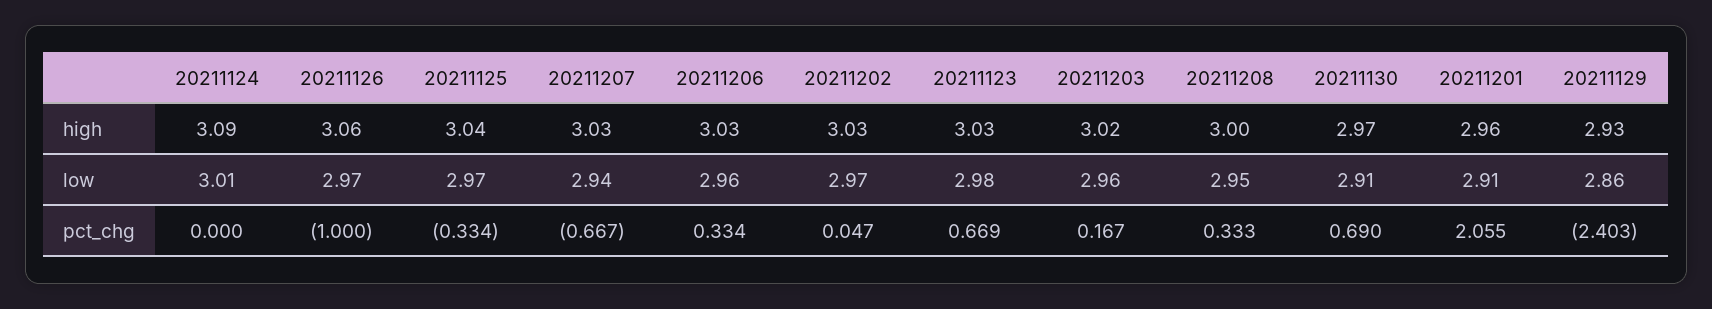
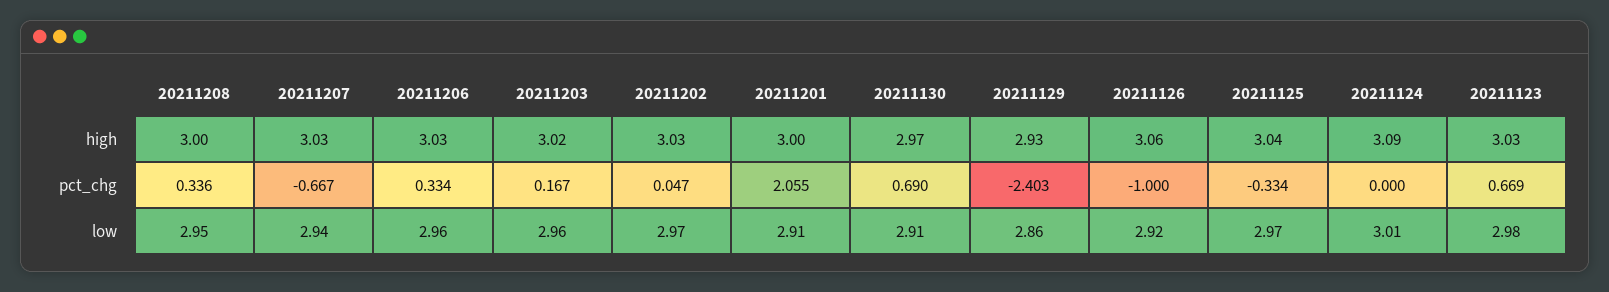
20211201, high: 2.96 -> 3
20211126, low: 2.97 -> 2.92
20211208, pct_chg: 0.333 -> 0.336

